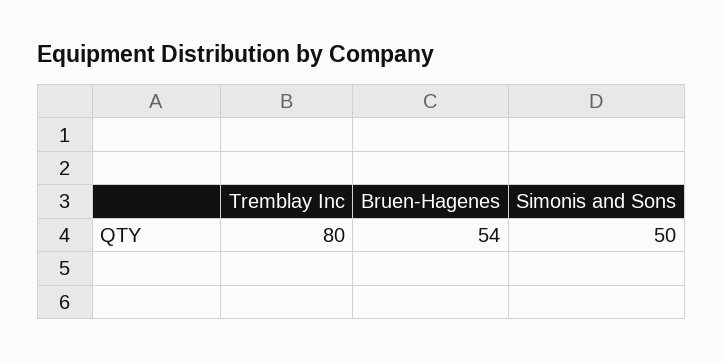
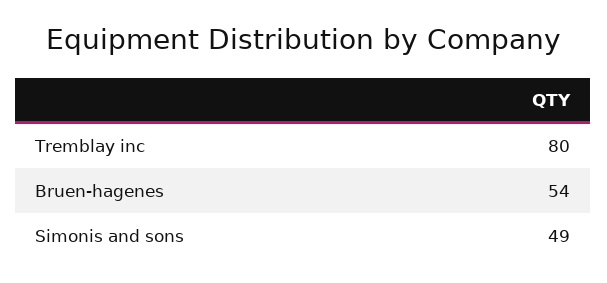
Simonis and Sons: 50 -> 49

